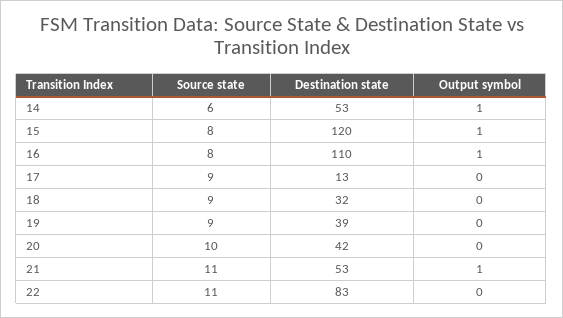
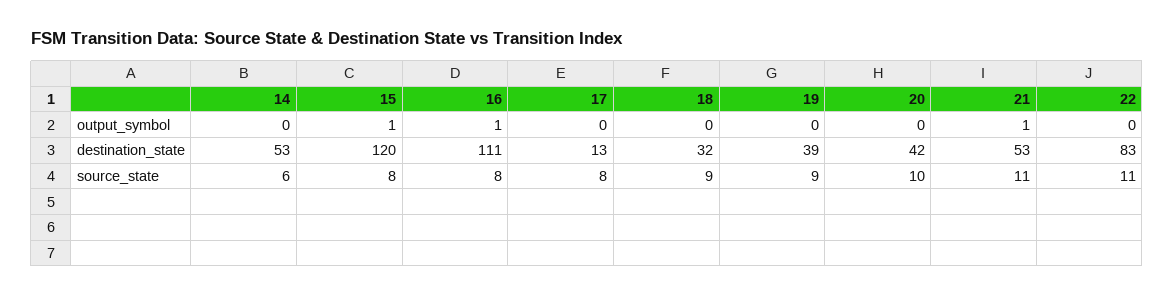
Output symbol, 14: 1 -> 0
Destination state, 16: 110 -> 111
Source state, 17: 9 -> 8

